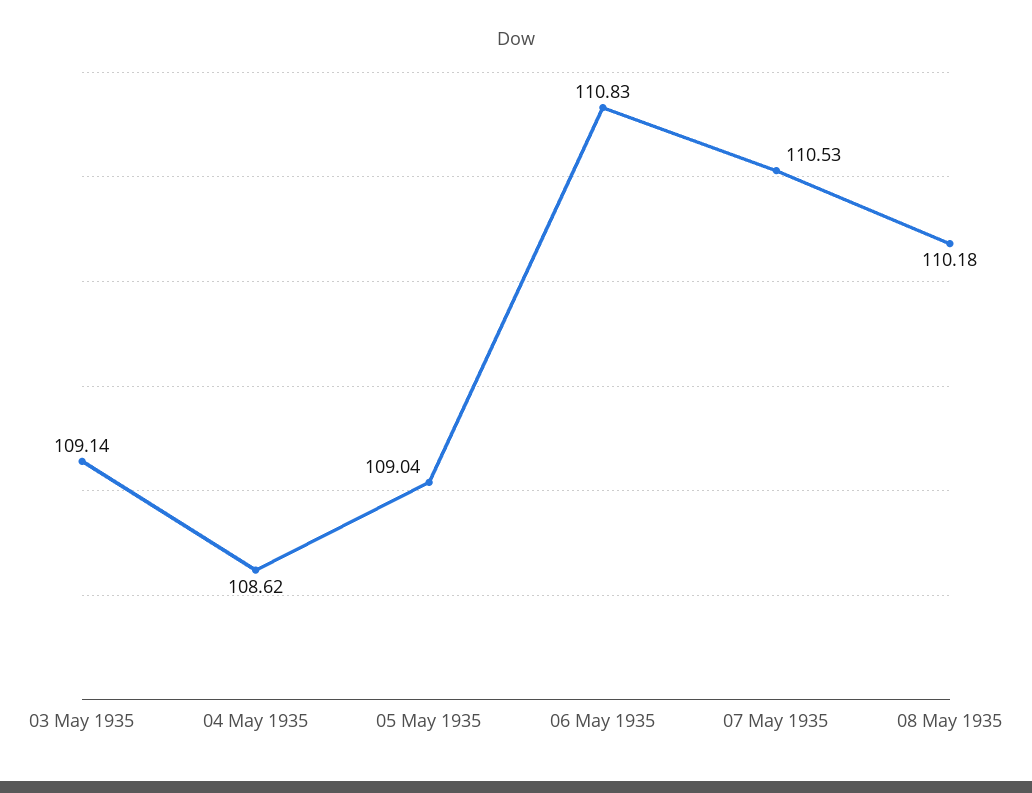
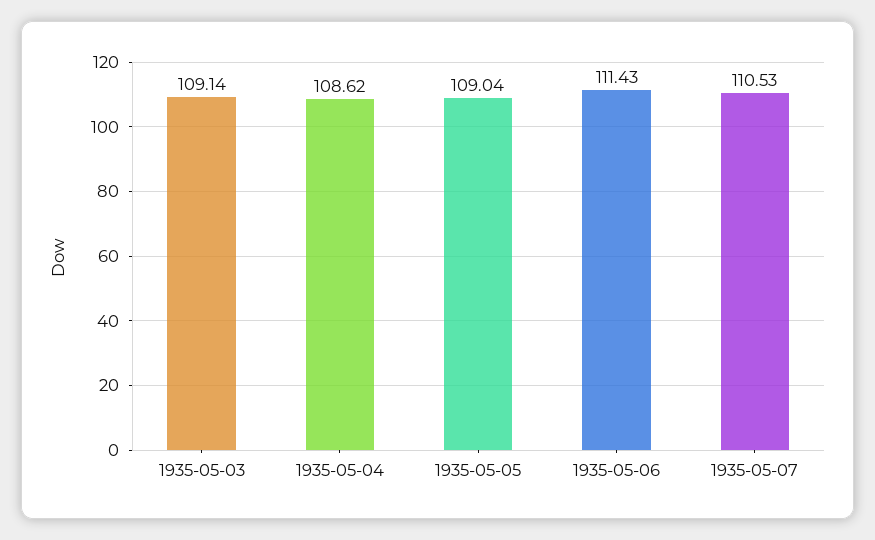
06 May 1935: 110.83 -> 111.43
08 May 1935: 110.18 -> none

